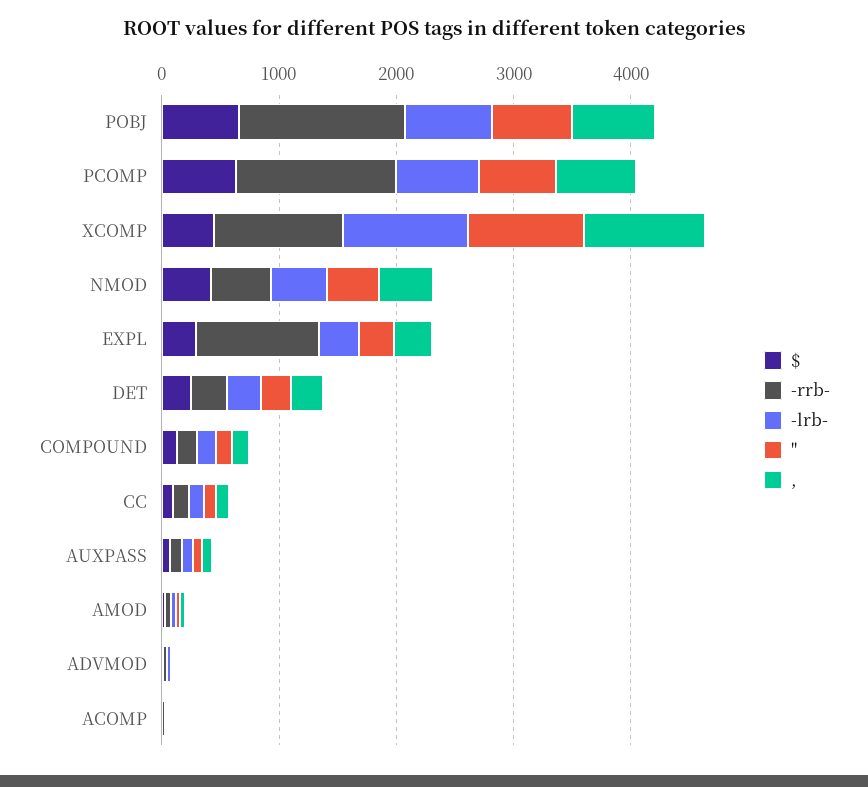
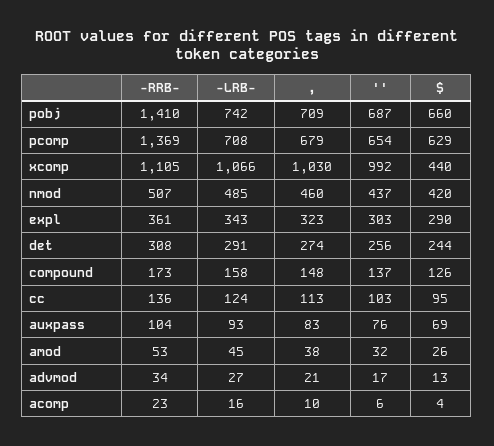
-rrb-, EXPL: 1000 -> 361

